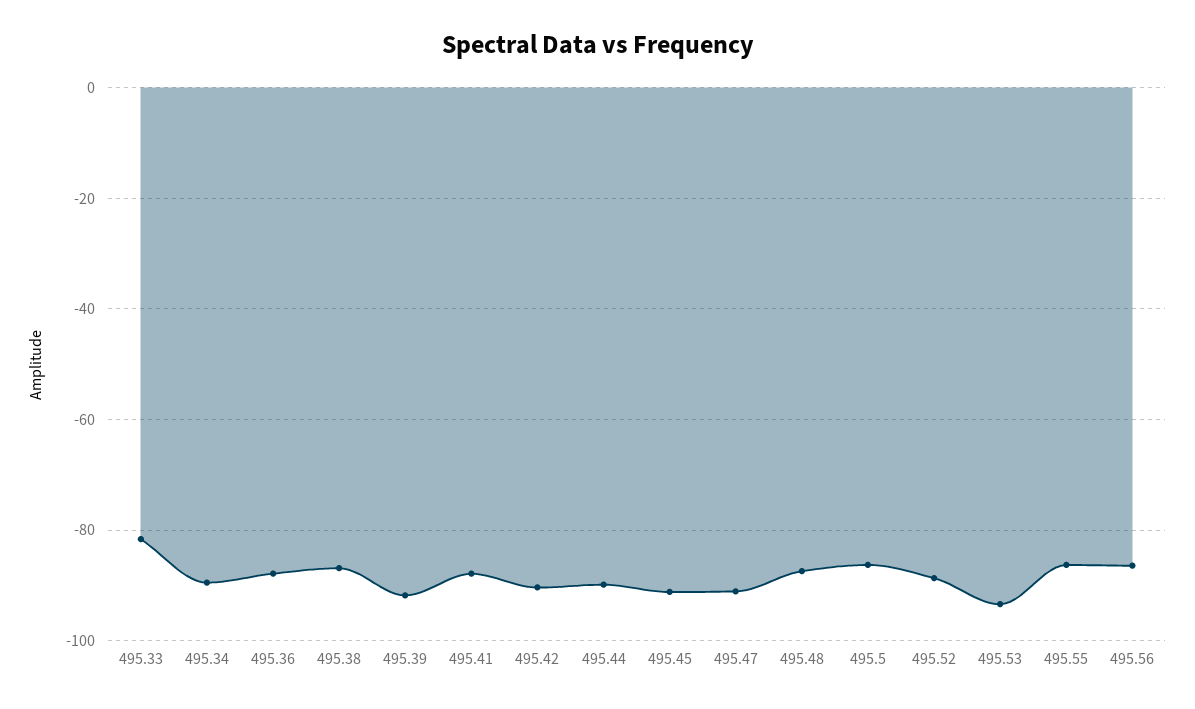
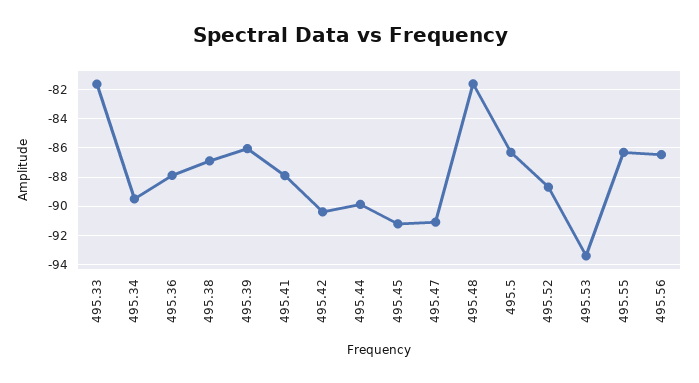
495.39: -92 -> -86
495.48: -88 -> -81.5

